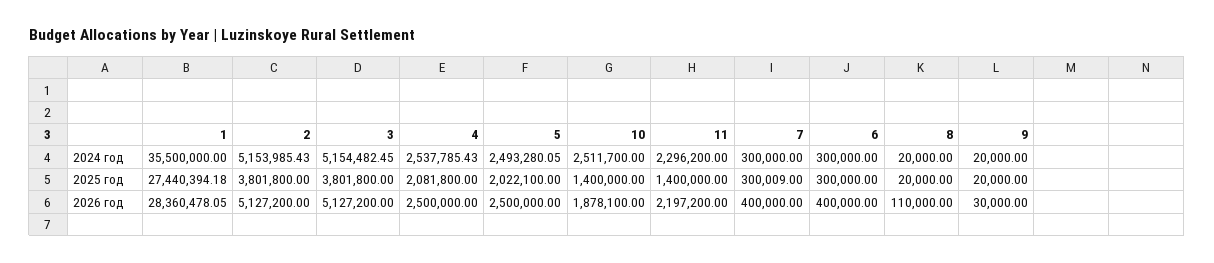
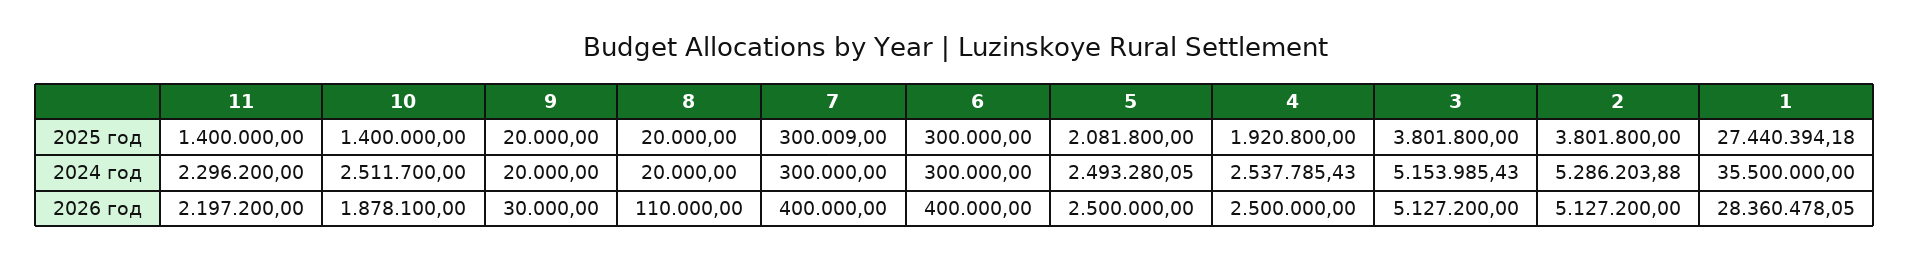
2, 2024 год: 5153985.43 -> 5286203.88
3, 2024 год: 5154482.45 -> 5153985.43
4, 2025 год: 2081800 -> 1920800
5, 2025 год: 2022100 -> 2081800

